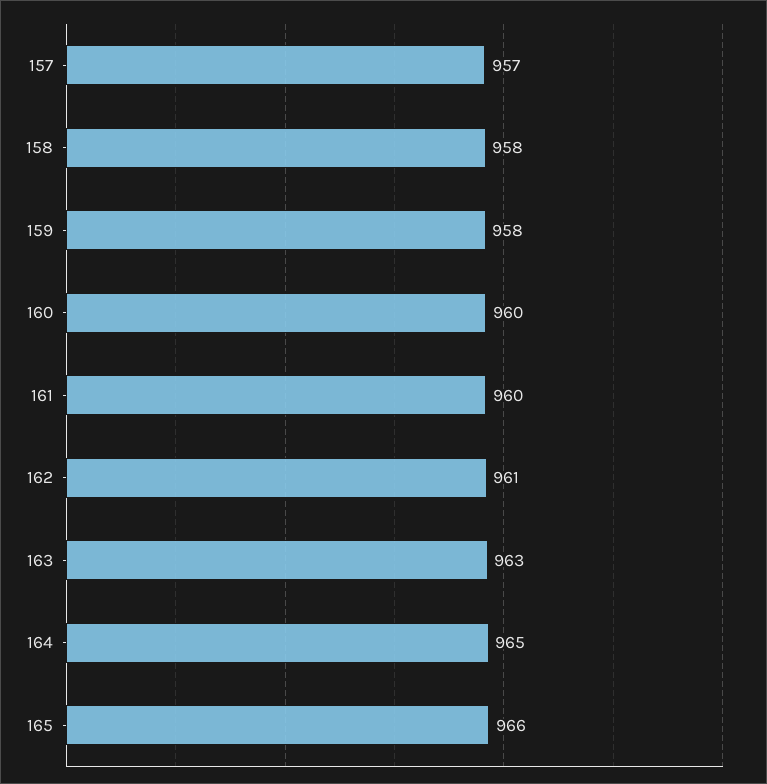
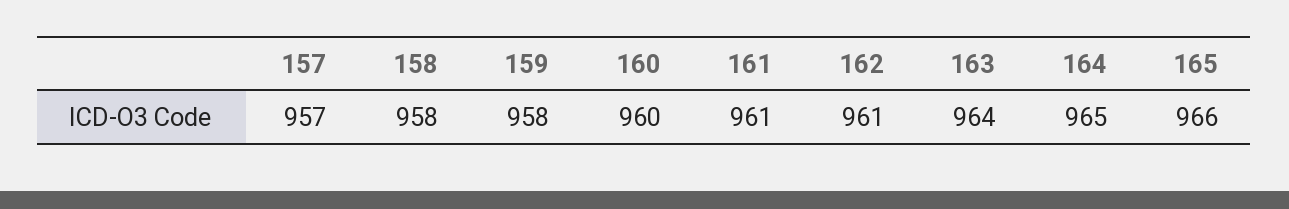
161: 960 -> 961
163: 963 -> 964

